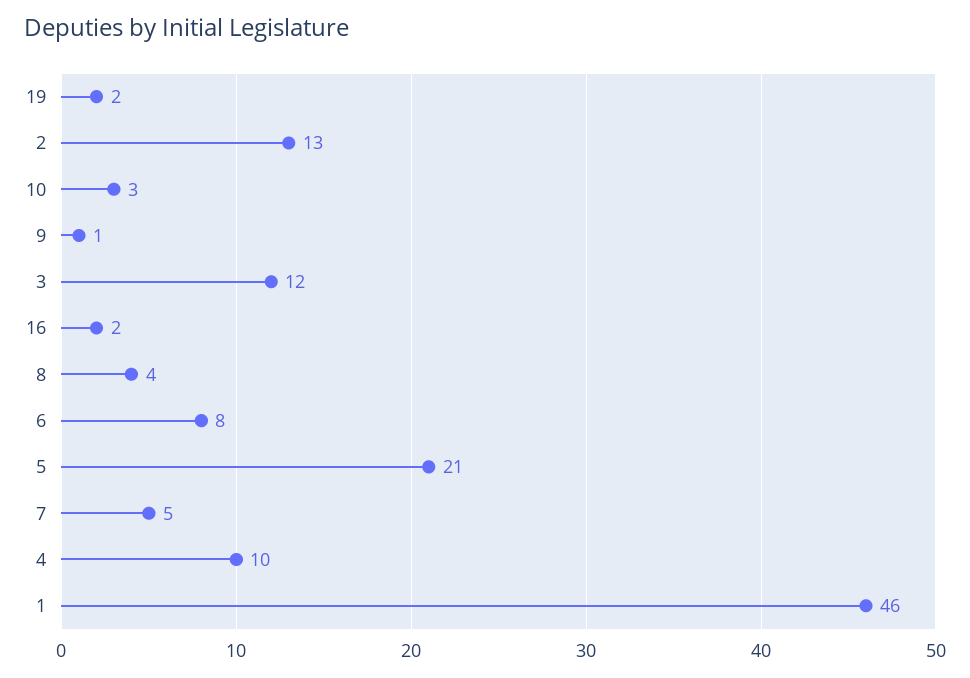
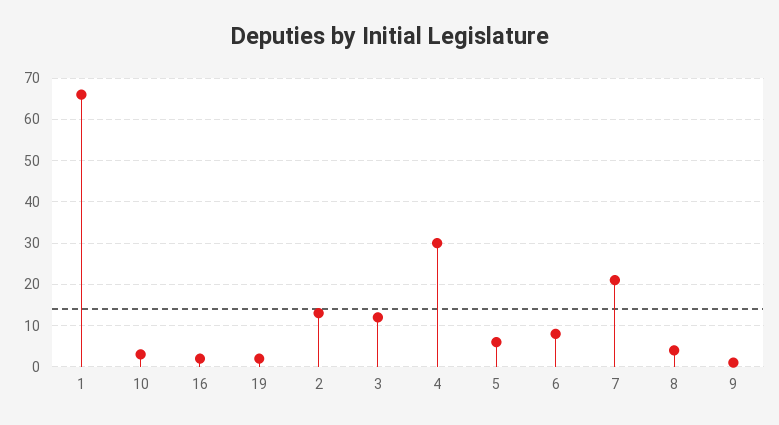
5: 21 -> 5
7: 5 -> 20
4: 10 -> 30
1: 46 -> 65

